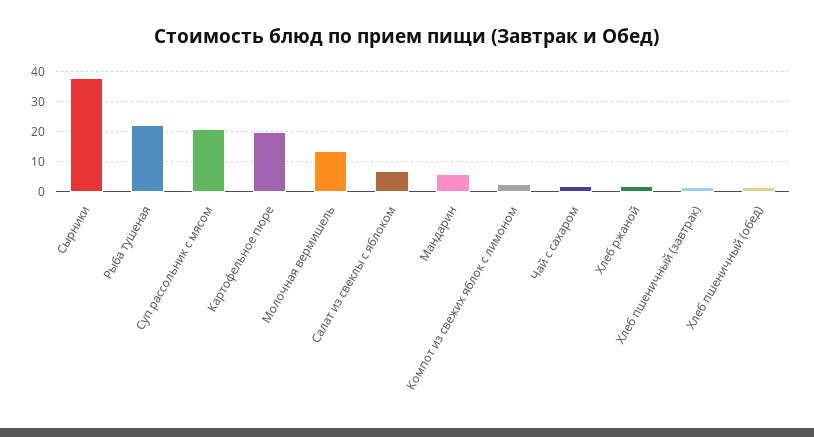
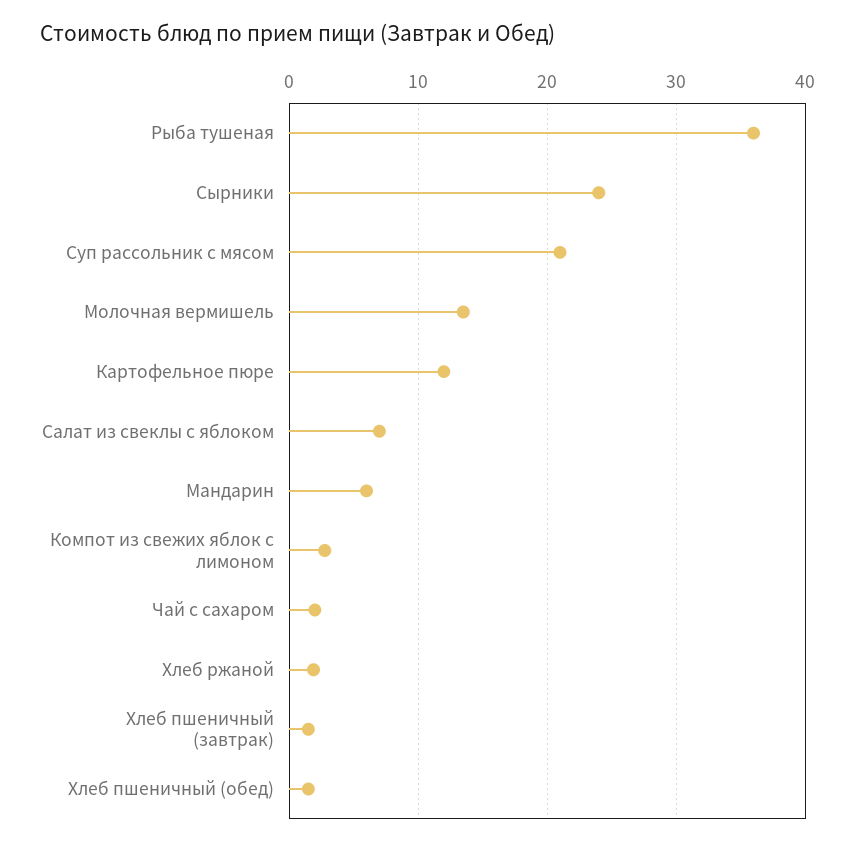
Сырники: 38 -> 24
Рыба тушеная: 22 -> 36
Картофельное пюре: 20 -> 12

